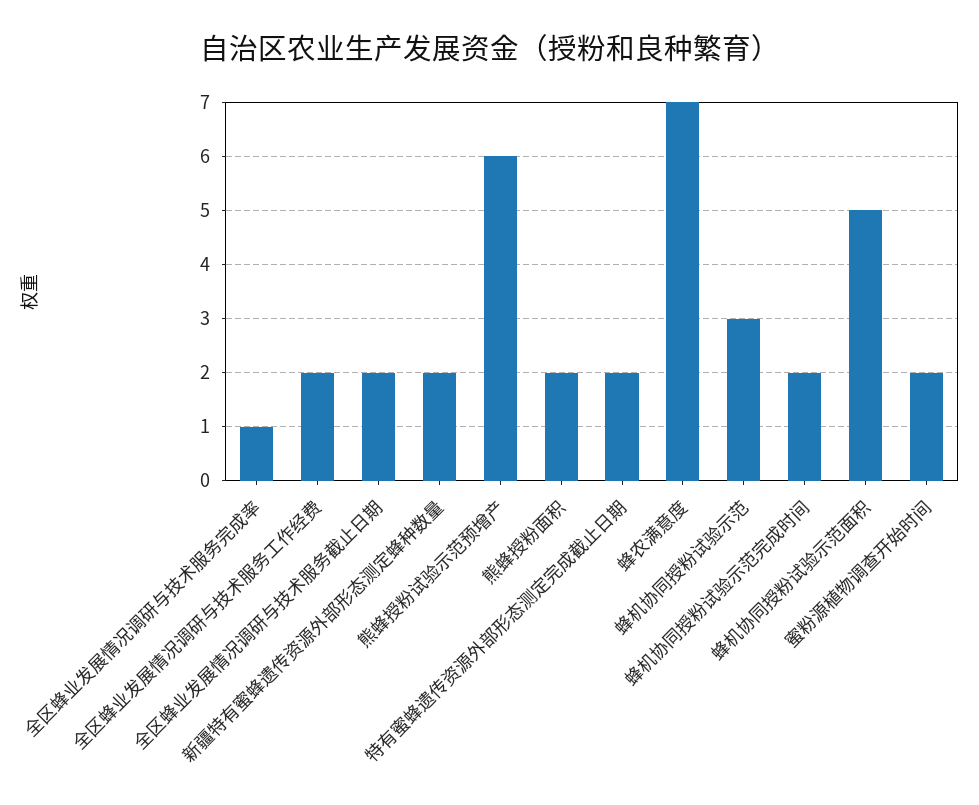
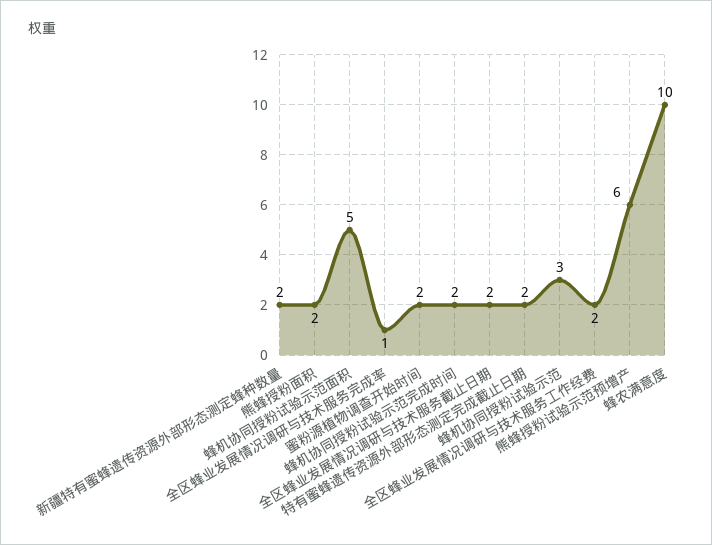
蜂农满意度: 7 -> 10

